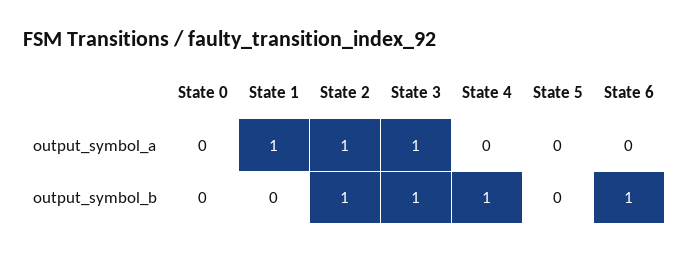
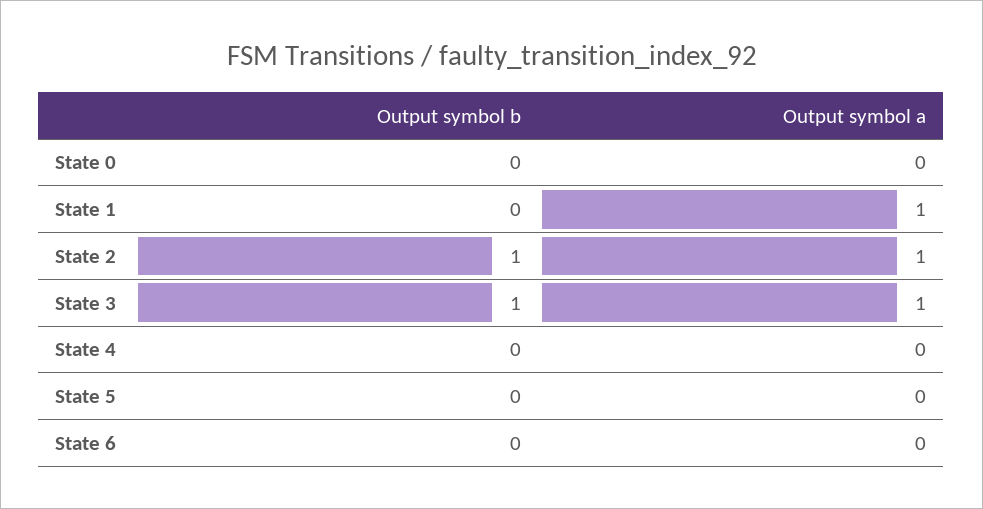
State 4, output_symbol_b: 1 -> 0
State 6, output_symbol_b: 1 -> 0

